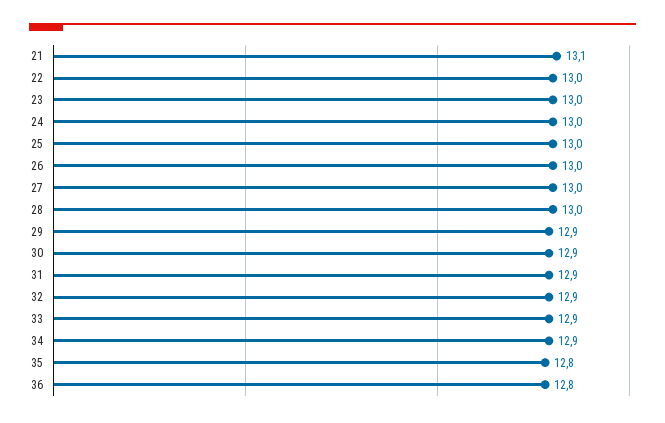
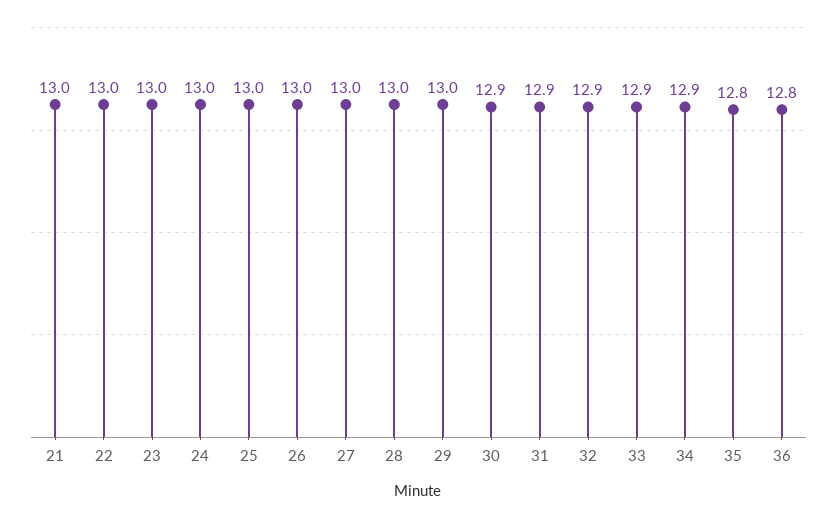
21: 13.1 -> 13
29: 12.9 -> 13

